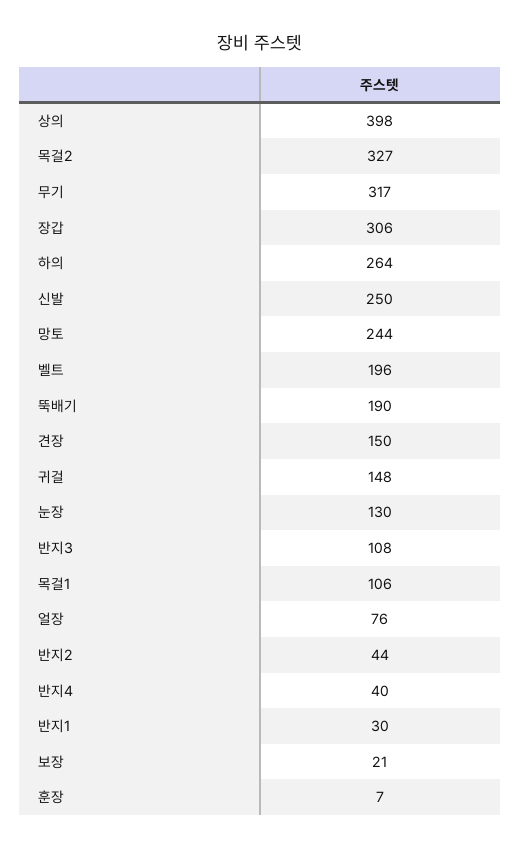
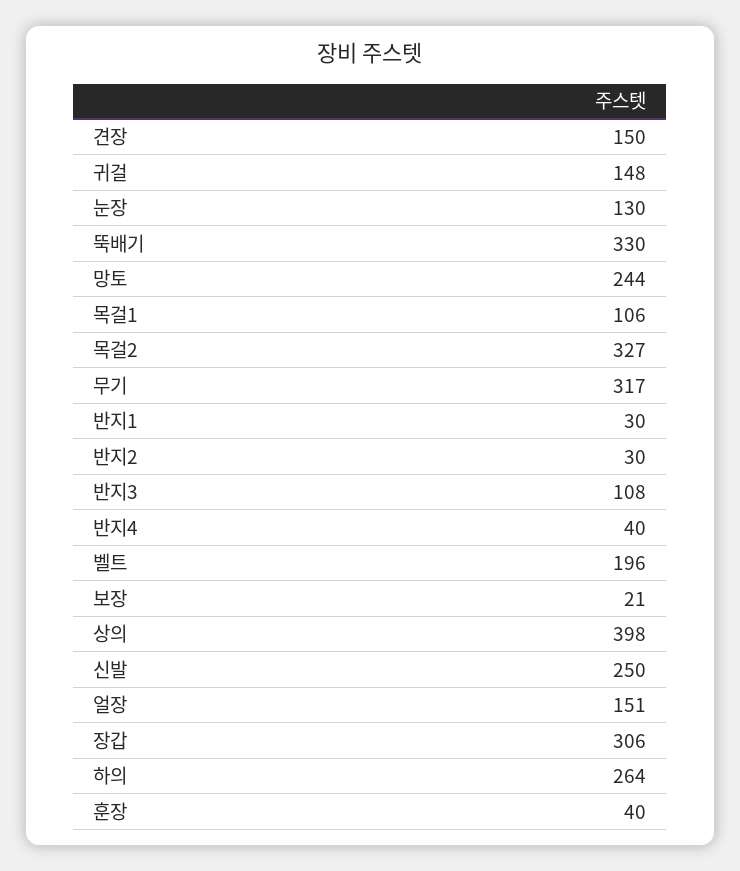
뚝배기: 190 -> 330
얼장: 76 -> 151
반지2: 44 -> 30
훈장: 7 -> 40

